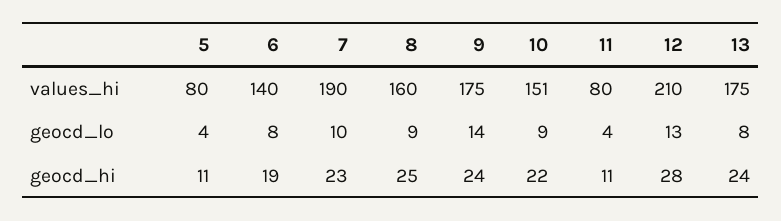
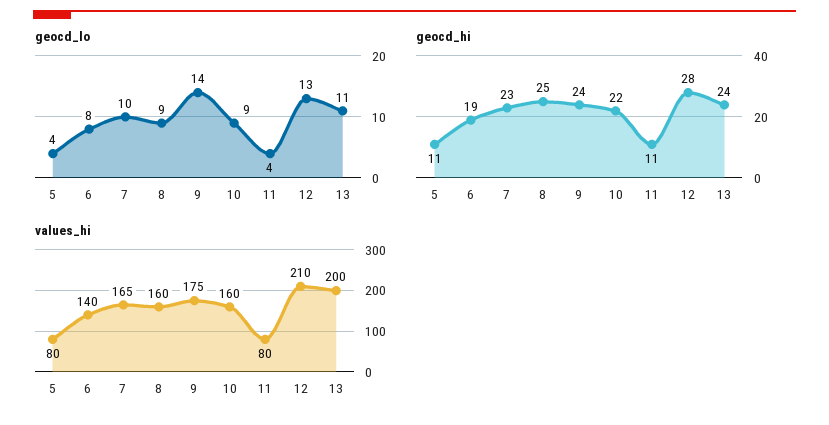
values_hi, 7: 190 -> 165
values_hi, 10: 151 -> 160
values_hi, 13: 175 -> 200
geocd_lo, 13: 8 -> 11

